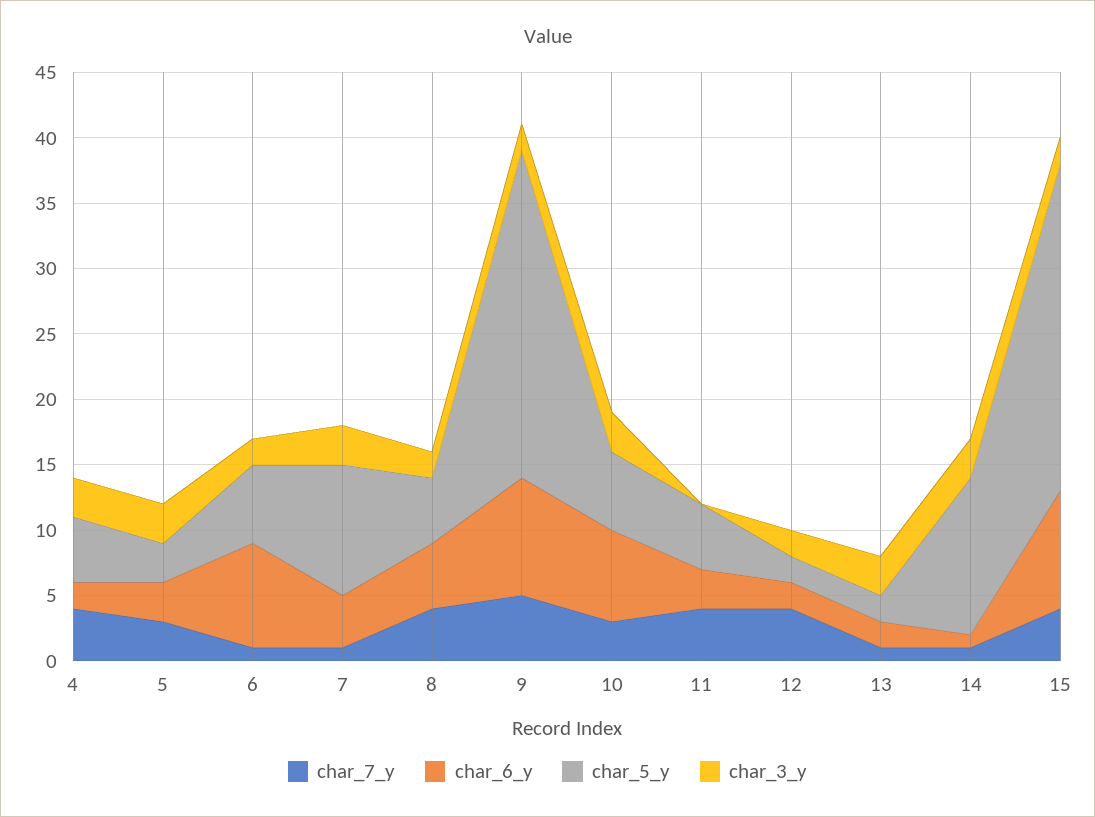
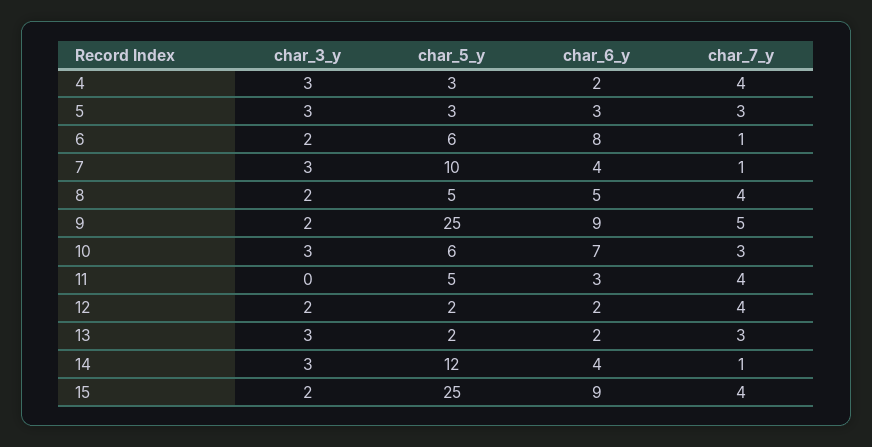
char_5_y, 4: 5 -> 3
char_7_y, 13: 1 -> 3
char_6_y, 14: 1 -> 4

